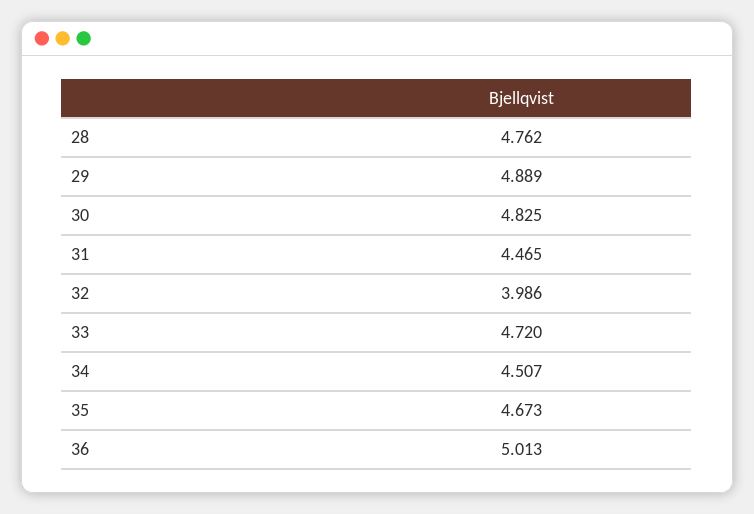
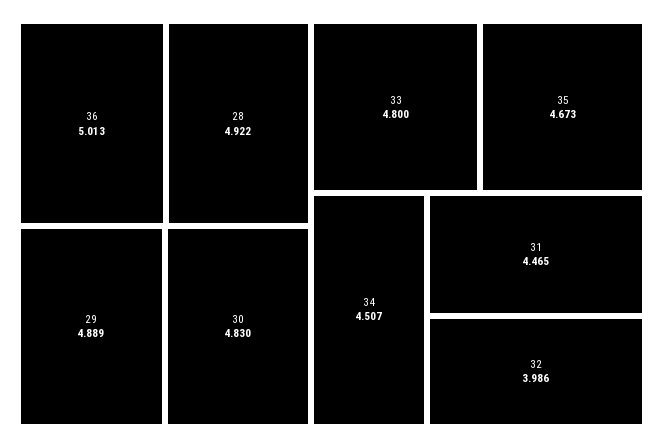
28: 4.762 -> 4.922
30: 4.825 -> 4.83
33: 4.72 -> 4.8

